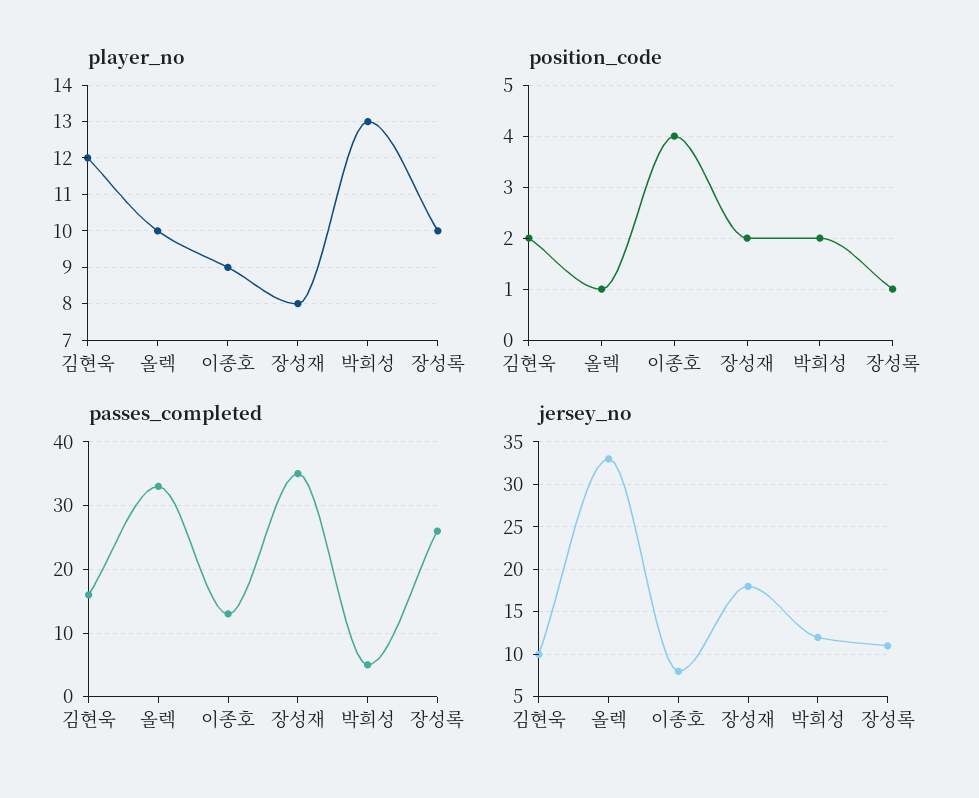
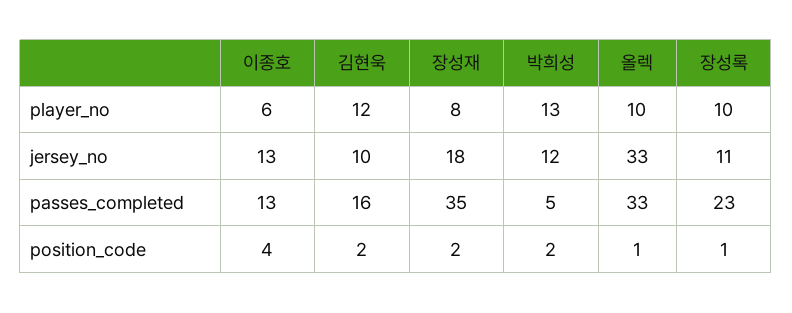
player_no, 이종호: 9 -> 6
passes_completed, 장성록: 26 -> 23
jersey_no, 이종호: 8 -> 13

